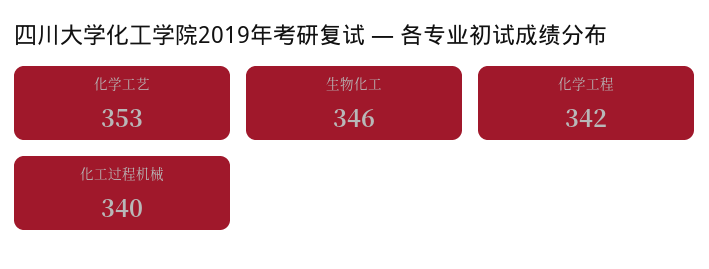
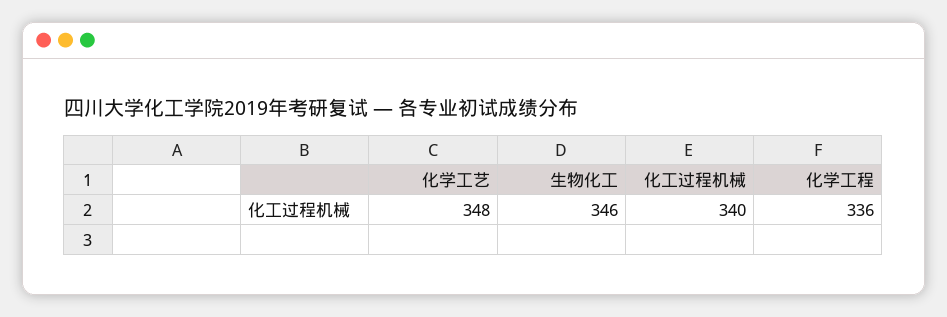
化学工艺: 353 -> 348
化学工程: 342 -> 336

